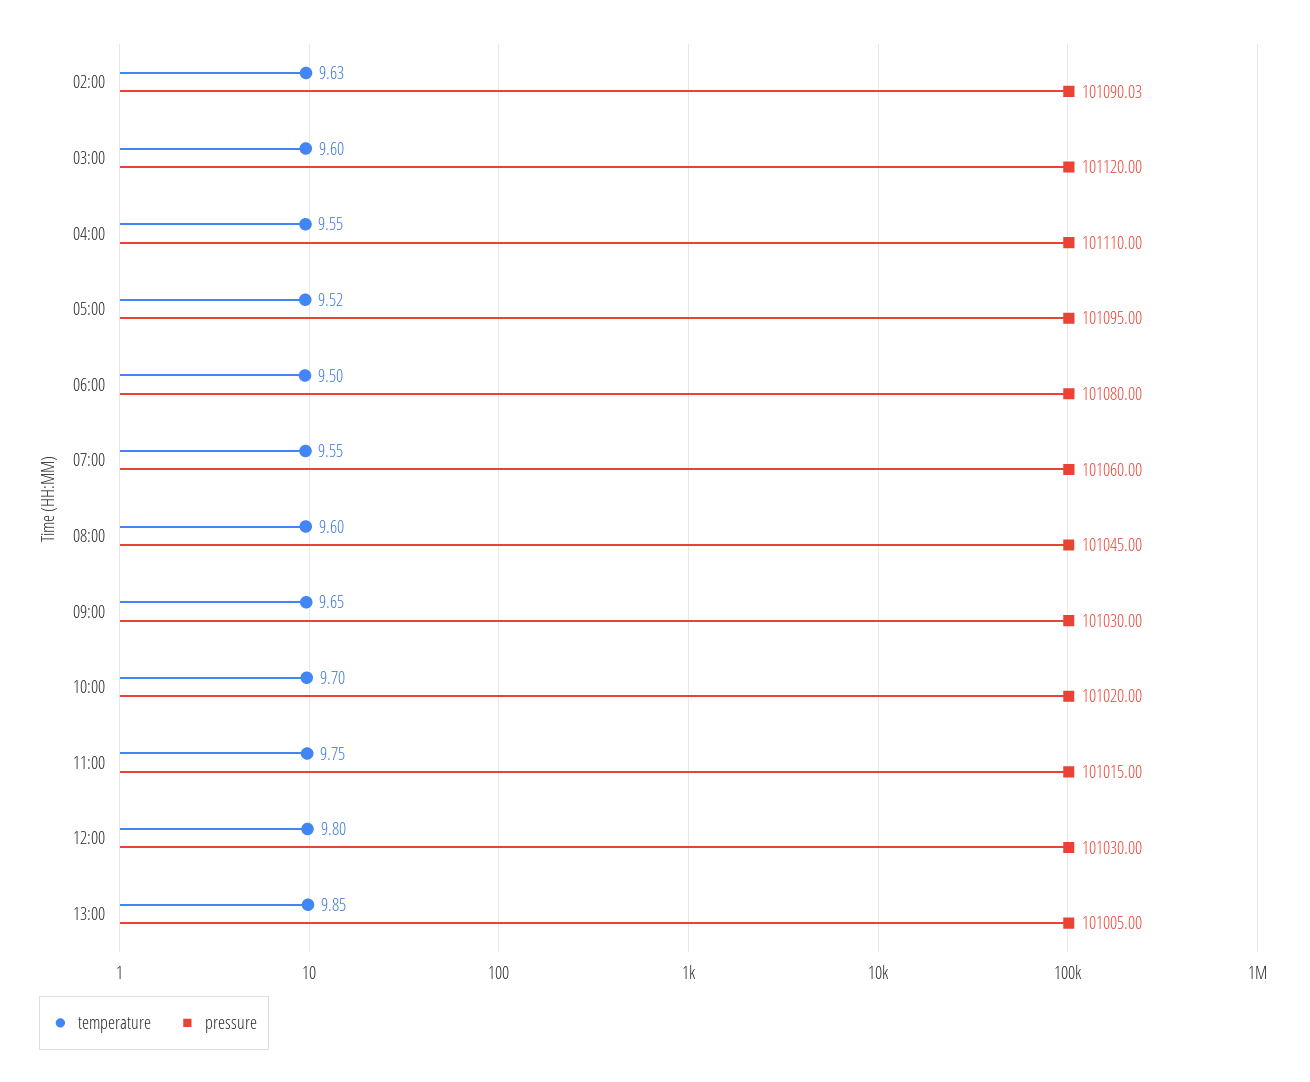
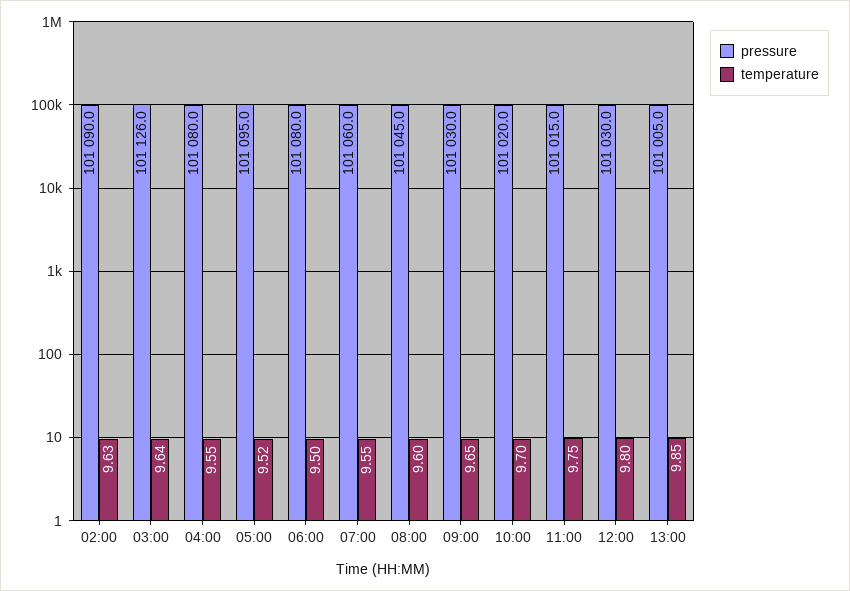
temperature, 03:00: 9.6 -> 9.64
pressure, 03:00: 101120 -> 101126
pressure, 04:00: 101110 -> 101080

